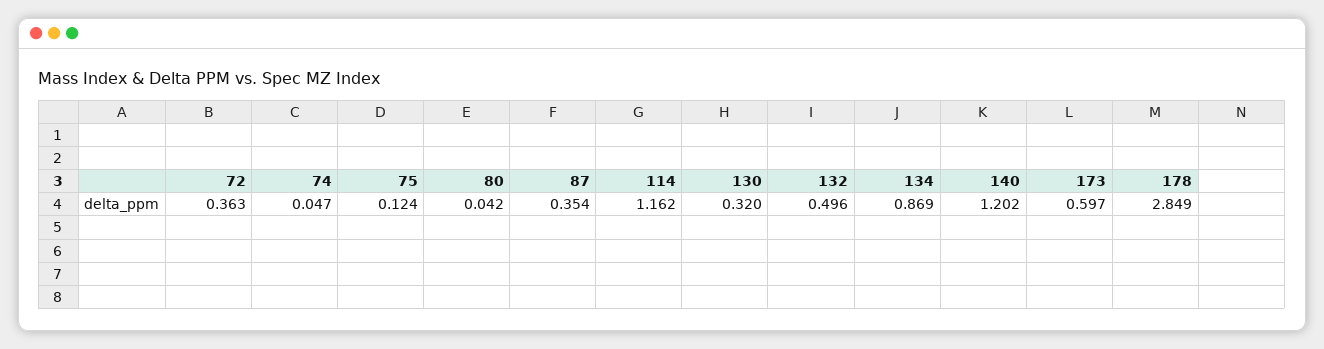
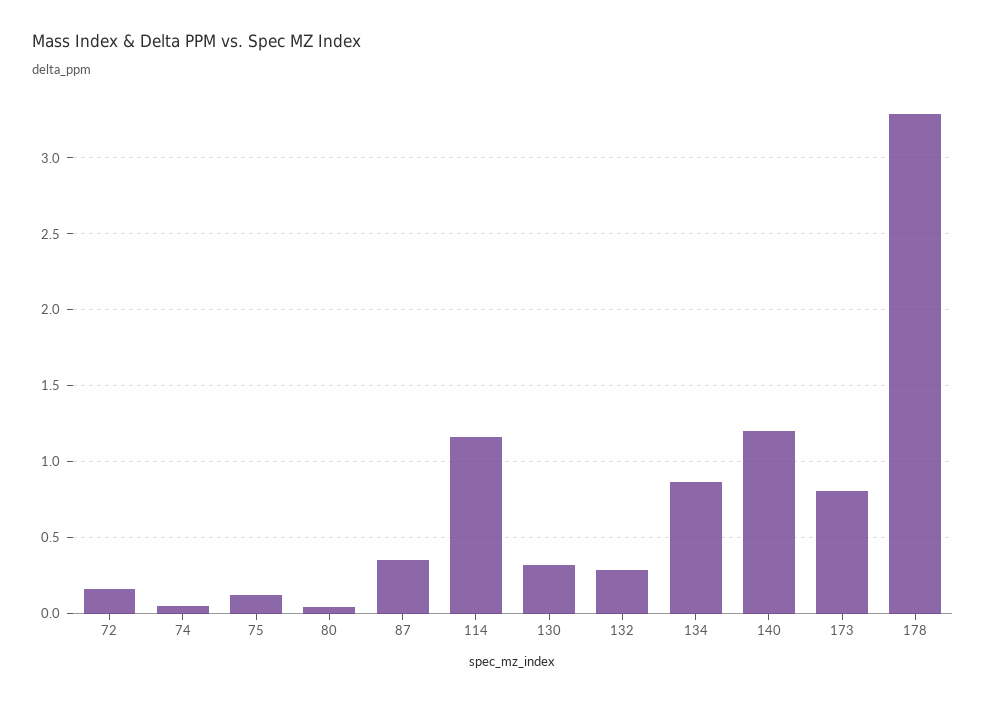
72: 0.363 -> 0.15
132: 0.496 -> 0.3
173: 0.597 -> 0.8
178: 2.849 -> 3.3

